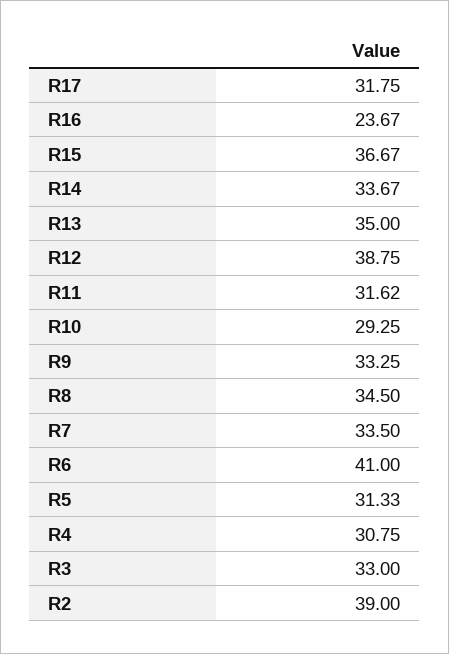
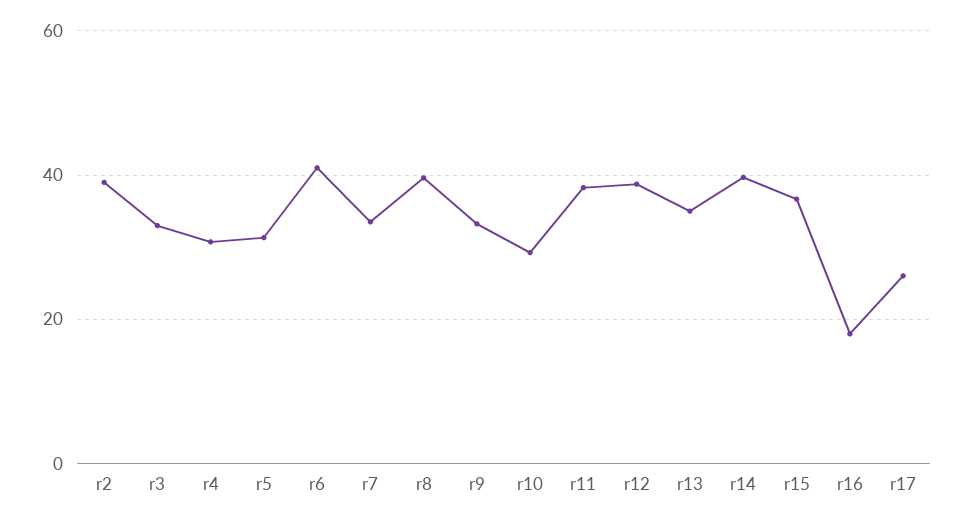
R17: 31.75 -> 26
R16: 23.67 -> 18
R14: 33.67 -> 40
R11: 31.62 -> 38
R8: 34.5 -> 40

